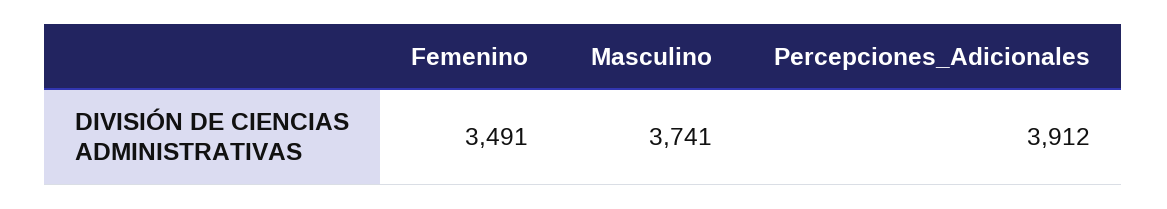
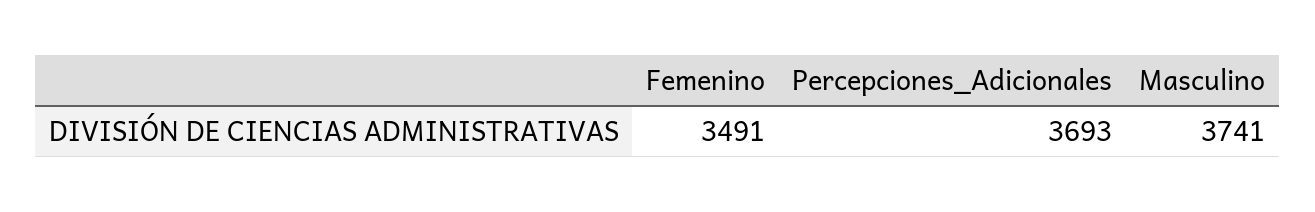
Percepciones_Adicionales: 3912 -> 3693

